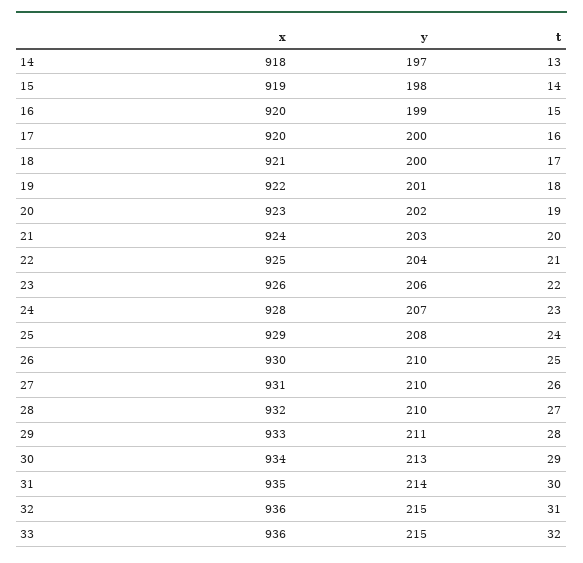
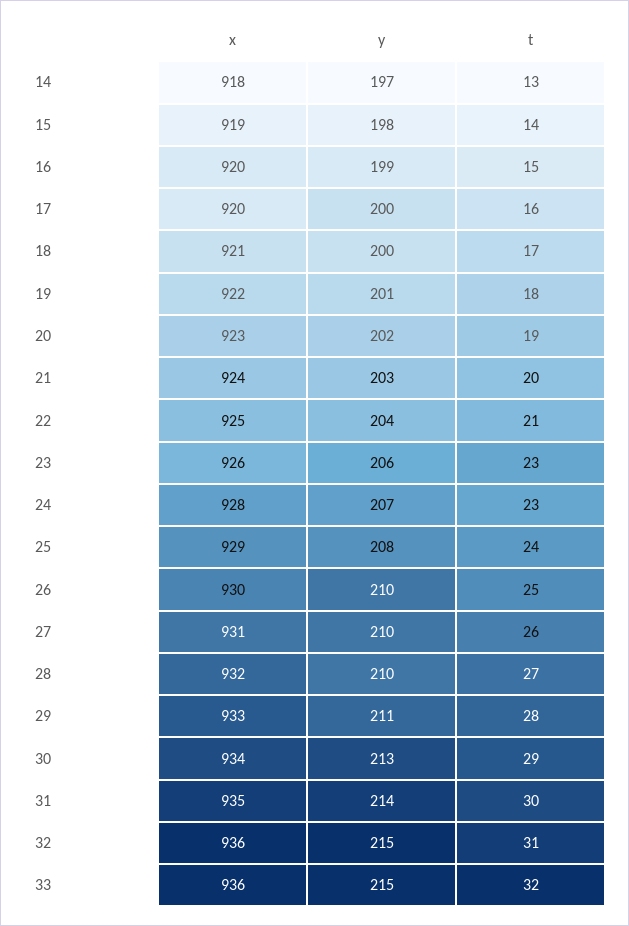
t, 23: 22 -> 23

